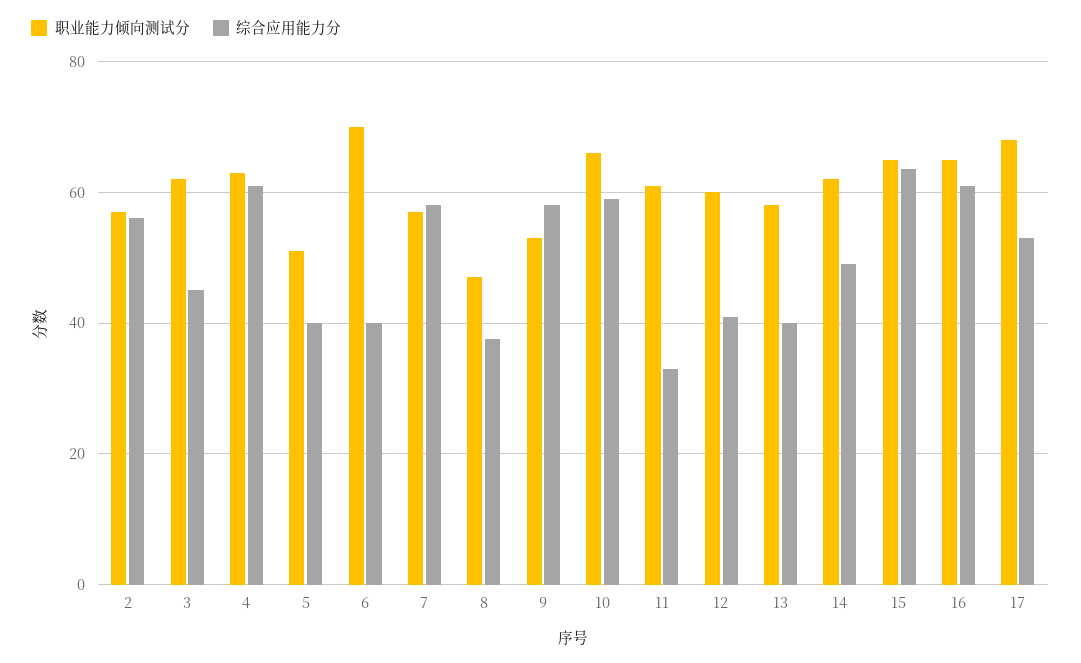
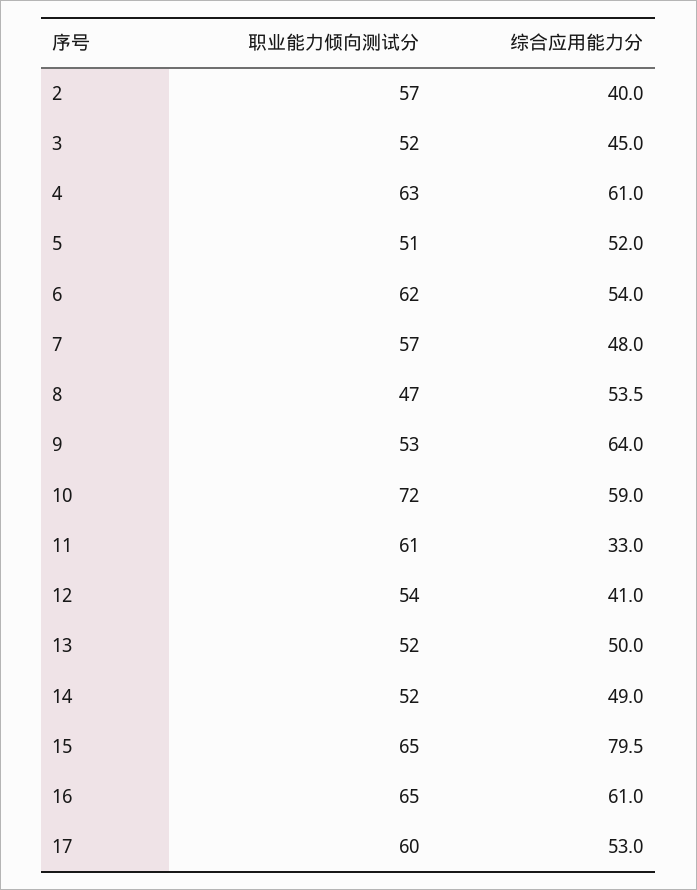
综合应用能力分, 2: 56 -> 40
职业能力倾向测试分, 3: 62 -> 52
综合应用能力分, 5: 40 -> 52
职业能力倾向测试分, 6: 70 -> 62
综合应用能力分, 6: 40 -> 54
综合应用能力分, 7: 58 -> 48
综合应用能力分, 8: 38 -> 53.5
综合应用能力分, 9: 58 -> 64
职业能力倾向测试分, 10: 66 -> 72
职业能力倾向测试分, 12: 60 -> 54
职业能力倾向测试分, 13: 58 -> 52
综合应用能力分, 13: 40 -> 50
职业能力倾向测试分, 14: 62 -> 52
综合应用能力分, 15: 64 -> 79.5
职业能力倾向测试分, 17: 68 -> 60

